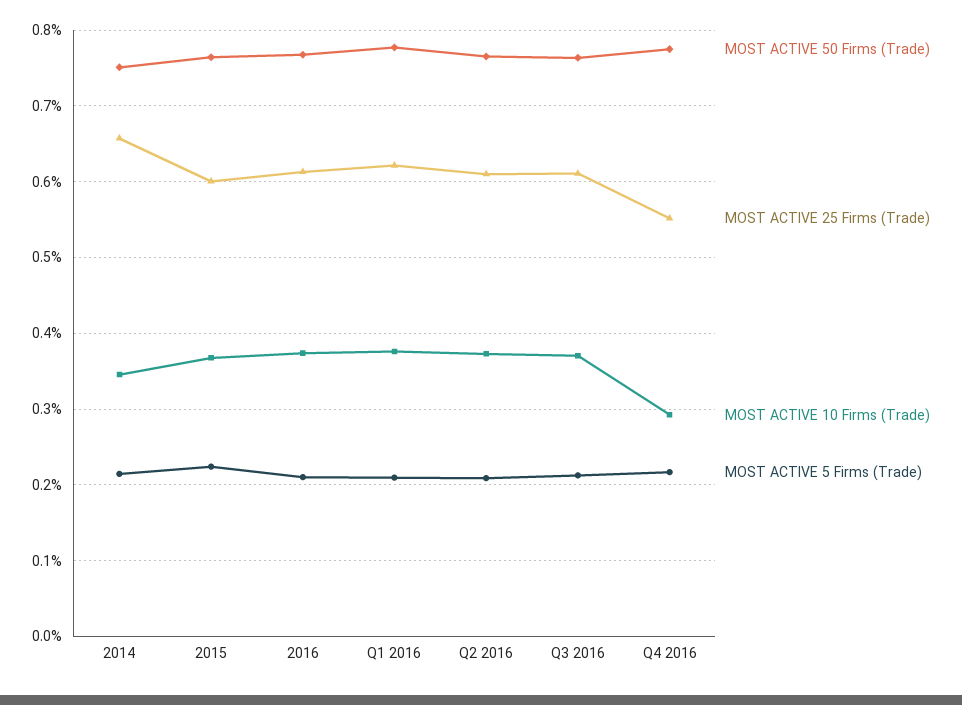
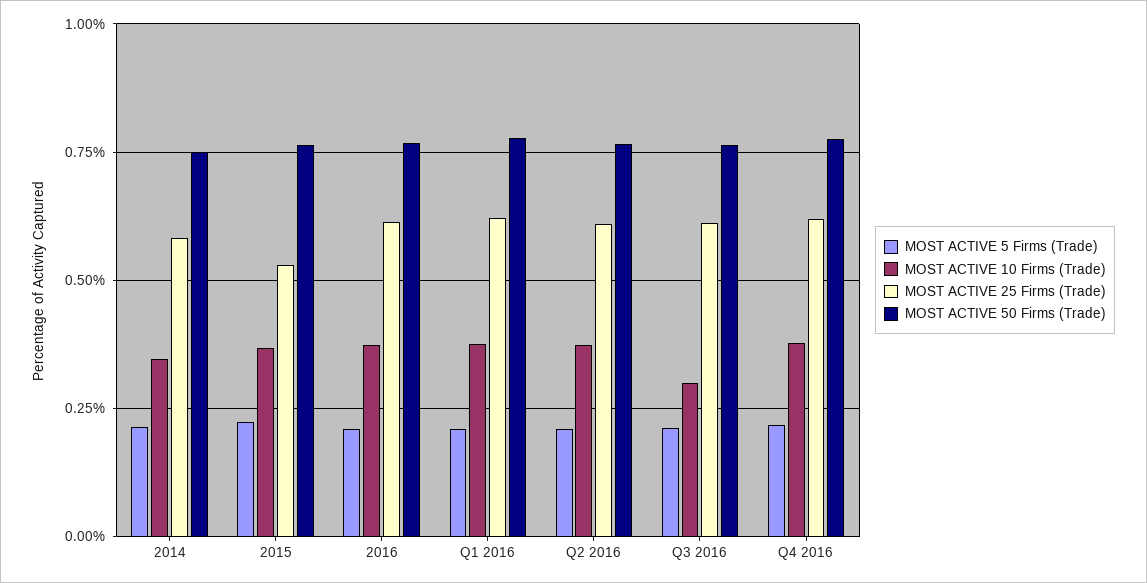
MOST ACTIVE 25 Firms (Trade), 2014: 0.66 -> 0.575
MOST ACTIVE 25 Firms (Trade), 2015: 0.6 -> 0.525
MOST ACTIVE 10 Firms (Trade), Q3 2016: 0.37 -> 0.3
MOST ACTIVE 25 Firms (Trade), Q4 2016: 0.55 -> 0.625
MOST ACTIVE 10 Firms (Trade), Q4 2016: 0.29 -> 0.375

